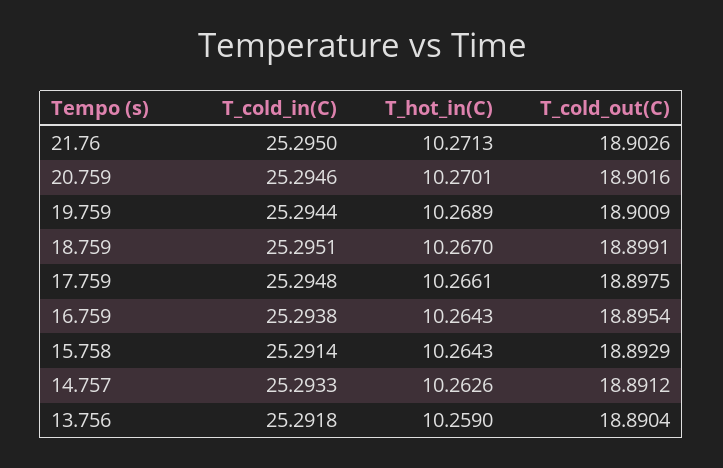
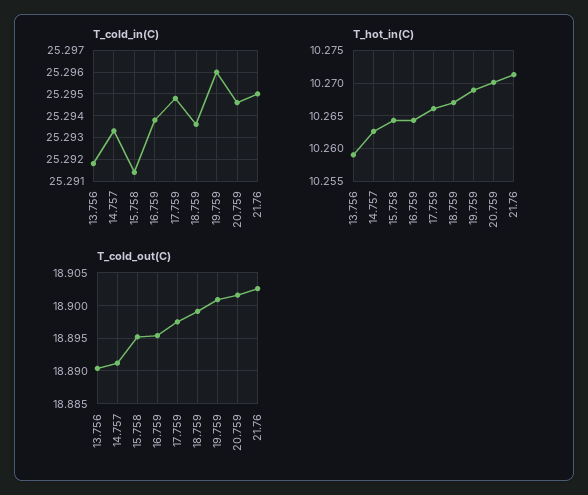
T_cold_in(C), 19.759: 25.2944 -> 25.296
T_cold_in(C), 18.759: 25.2951 -> 25.2935
T_cold_out(C), 15.758: 18.8929 -> 18.895

